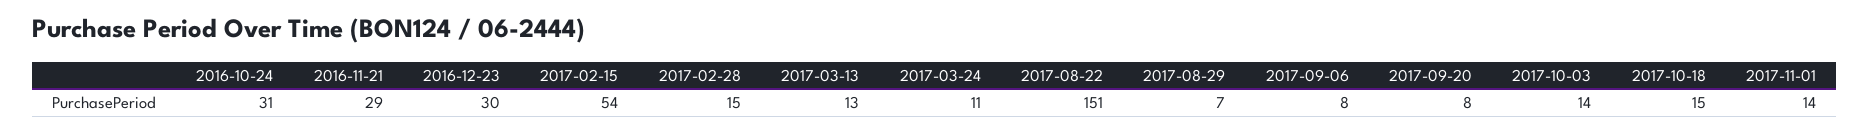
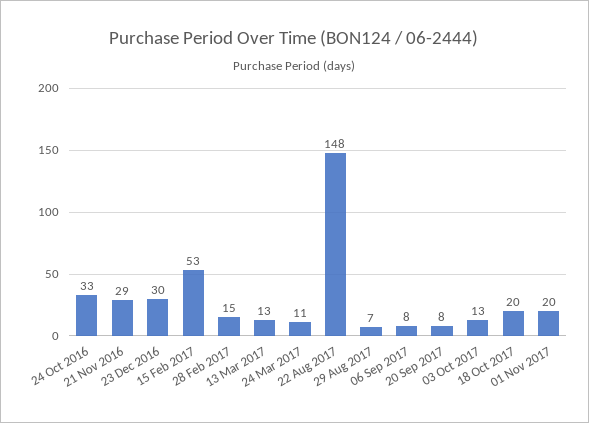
2016-10-24: 31 -> 33
2017-02-15: 54 -> 53
2017-08-22: 151 -> 148
2017-10-03: 14 -> 13
2017-10-18: 15 -> 20
2017-11-01: 14 -> 20

